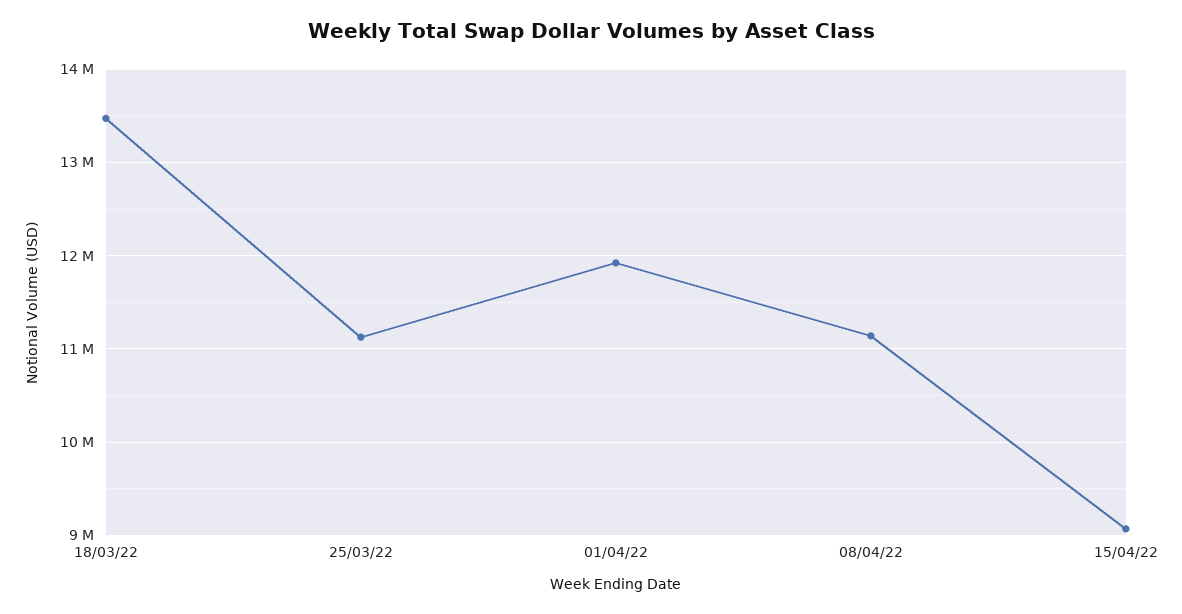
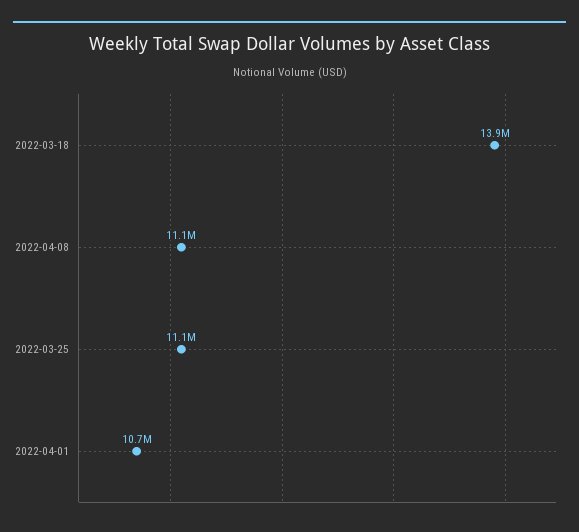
18/03/22: 13500000 -> 13900000
01/04/22: 11900000 -> 10700000
15/04/22: 9100000 -> none

